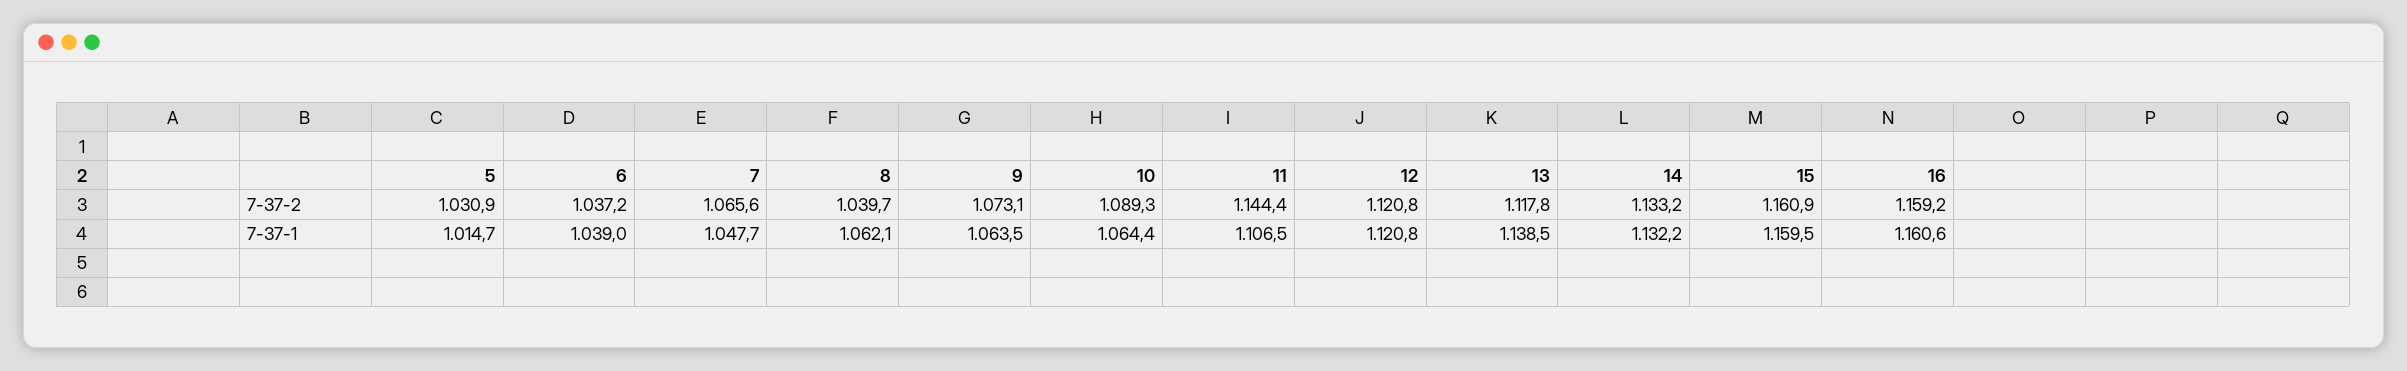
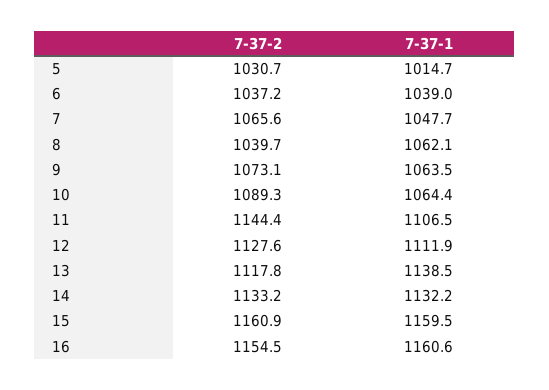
5, 7-37-2: 1030.9 -> 1030.7
12, 7-37-2: 1120.8 -> 1127.6
16, 7-37-2: 1159.2 -> 1154.5
12, 7-37-1: 1120.8 -> 1111.9

